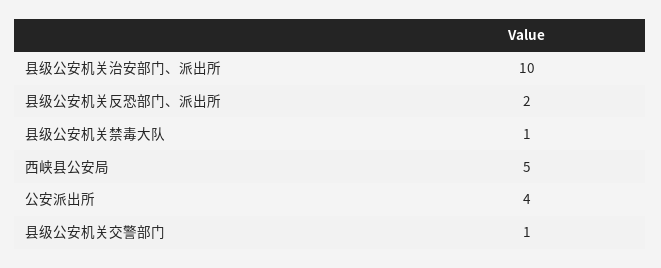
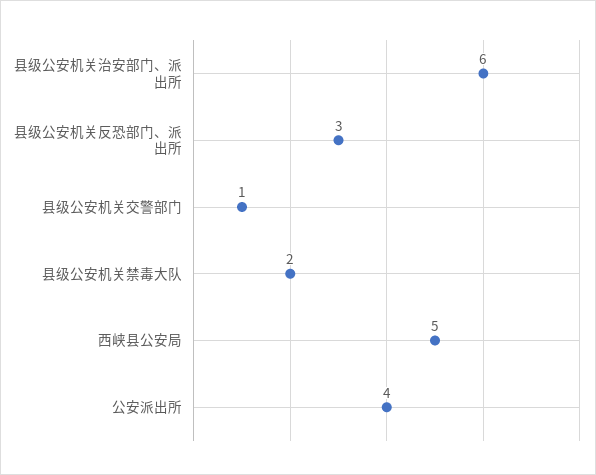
县级公安机关治安部门、派出所: 10 -> 6
县级公安机关反恐部门、派出所: 2 -> 3
县级公安机关禁毒大队: 1 -> 2

